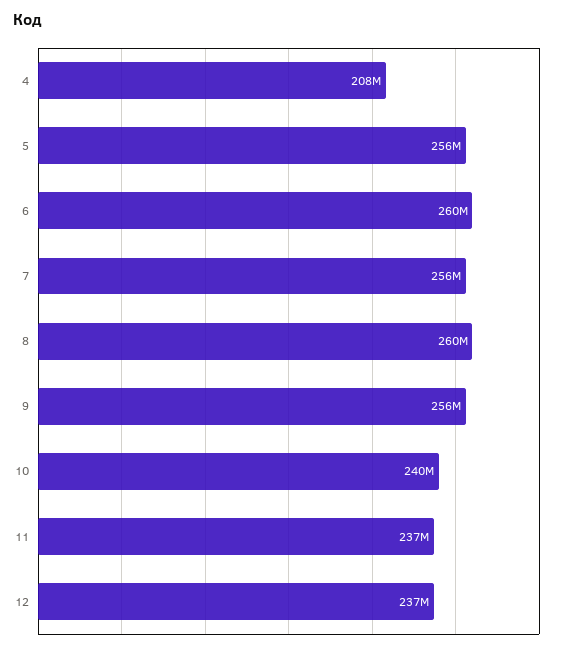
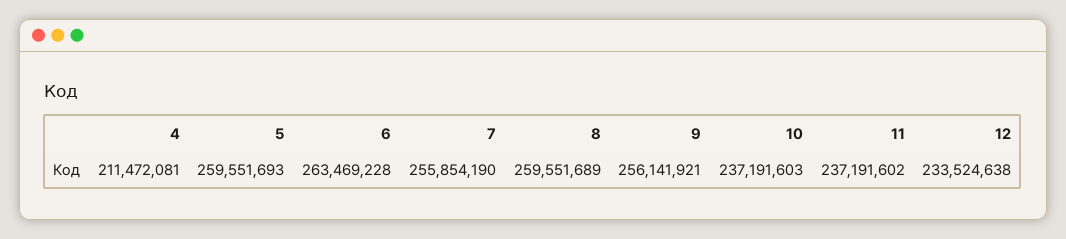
4: 208000000 -> 211472081
5: 256000000 -> 259551693
6: 260000000 -> 263469228
10: 240000000 -> 237191603
12: 237000000 -> 233524638

